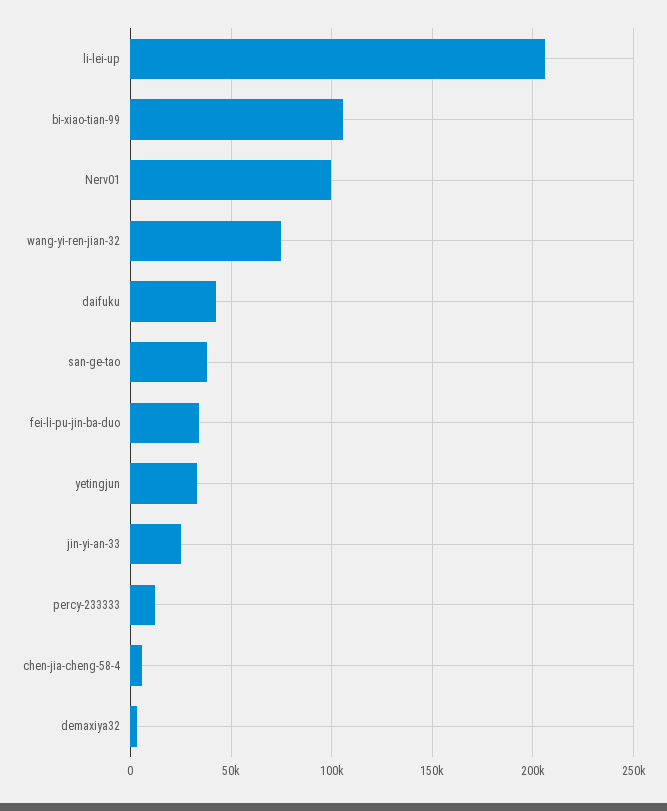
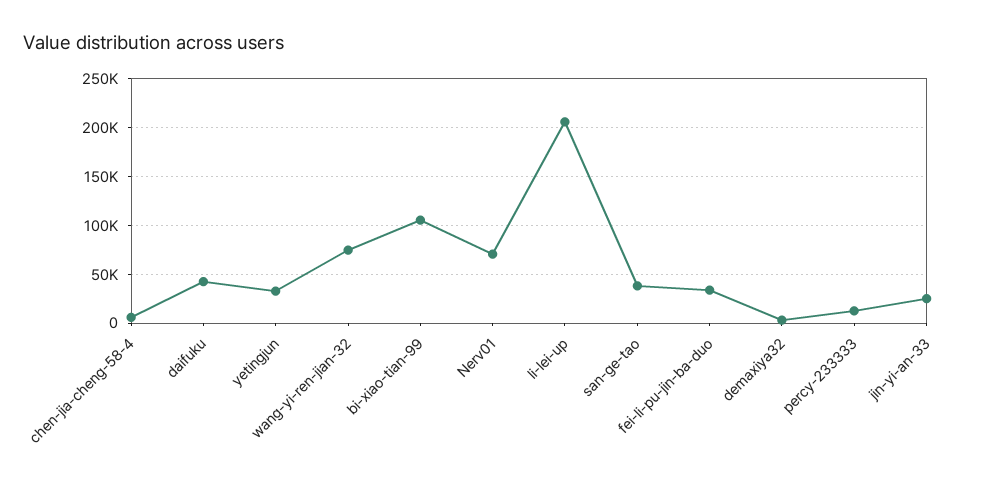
Nerv01: 100000 -> 70000

